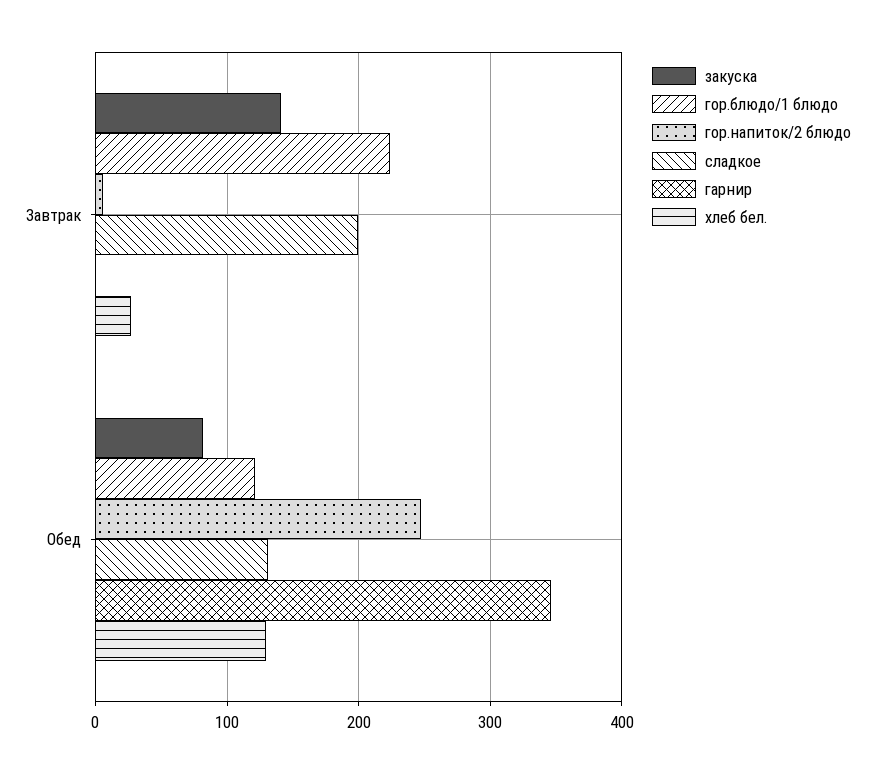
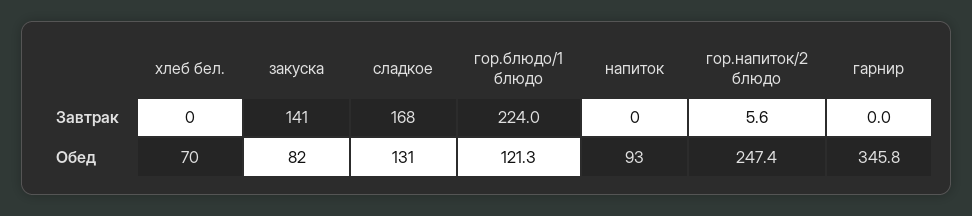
сладкое, Завтрак: 200 -> 168
хлеб бел., Завтрак: 30 -> 0
хлеб бел., Обед: 130 -> 70
напиток, Завтрак: none -> 0
напиток, Обед: none -> 93

